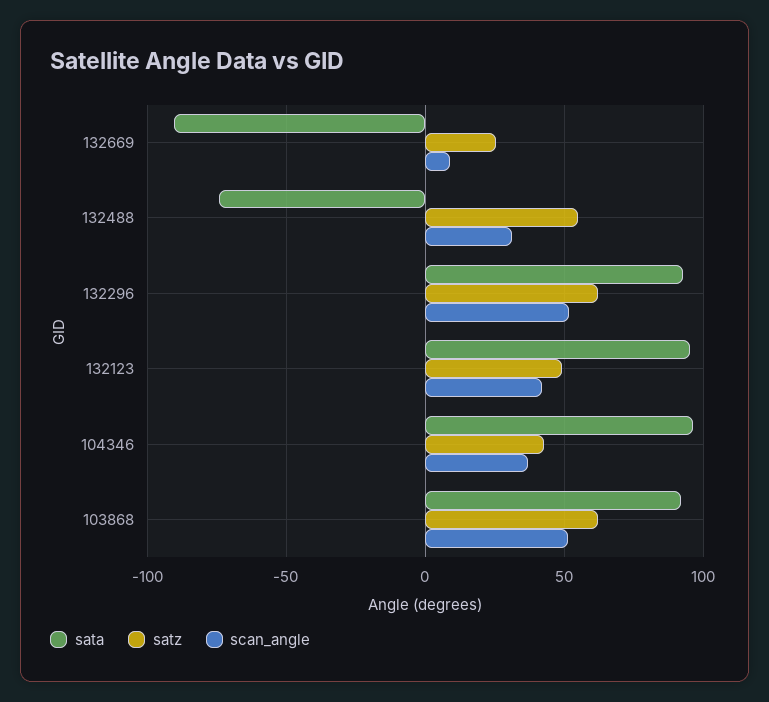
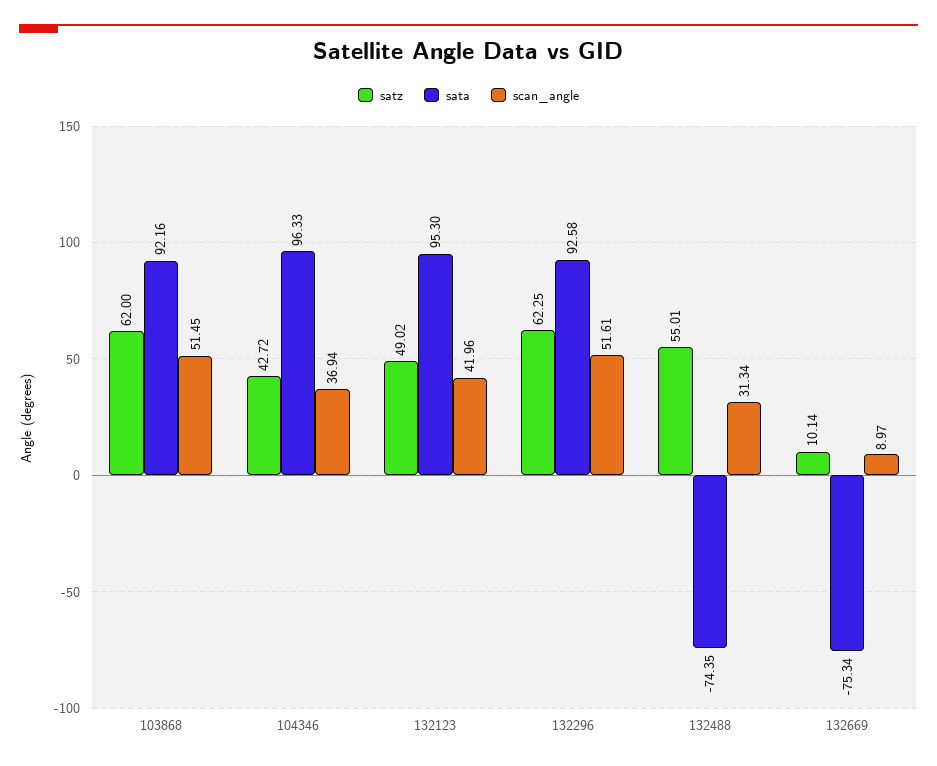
sata, 132669: -90 -> -75.34
satz, 132669: 25 -> 10.14

